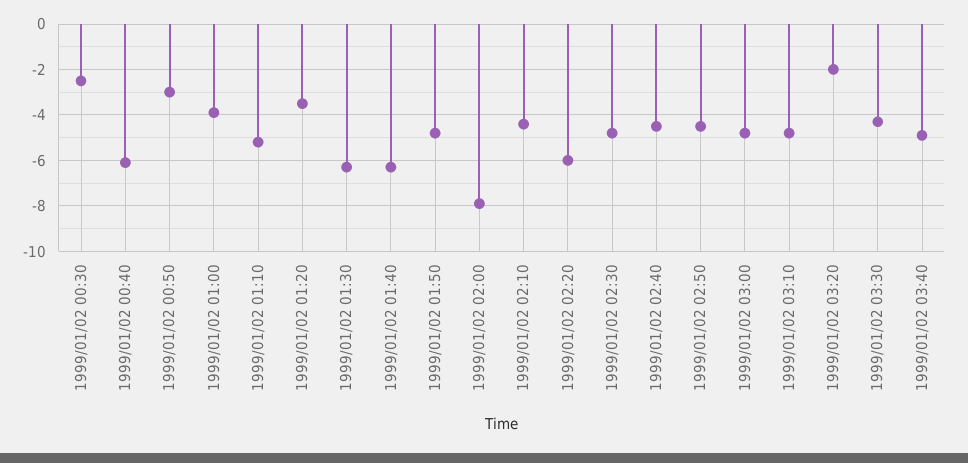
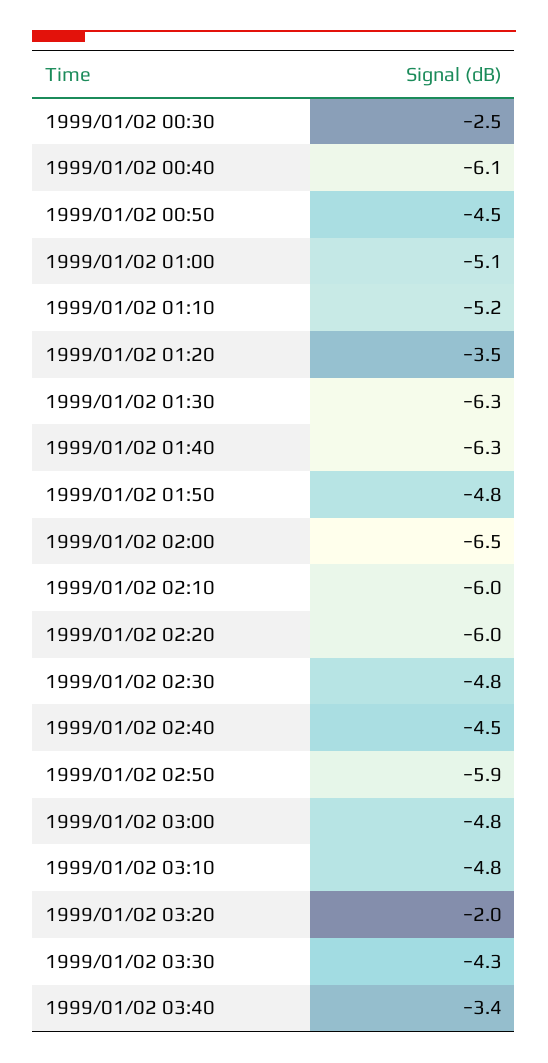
1999/01/02 00:50: -3 -> -4.5
1999/01/02 01:00: -4 -> -5.1
1999/01/02 02:00: -8 -> -6.5
1999/01/02 02:10: -4.5 -> -6
1999/01/02 02:50: -4.5 -> -5.9
1999/01/02 03:40: -5 -> -3.4

